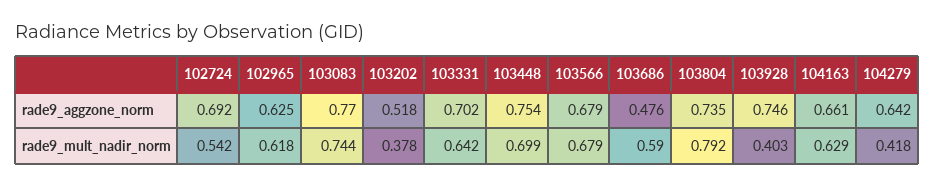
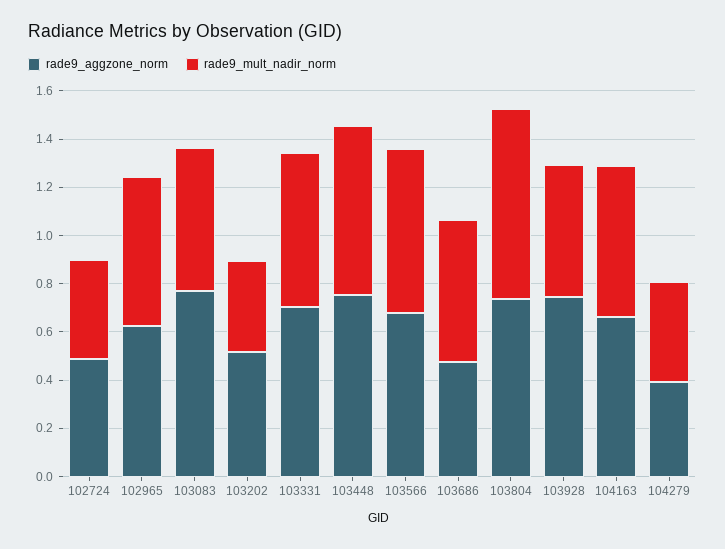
rade9_aggzone_norm, 102724: 0.692 -> 0.5
rade9_aggzone_norm, 104279: 0.642 -> 0.4
rade9_mult_nadir_norm, 102724: 0.542 -> 0.4
rade9_mult_nadir_norm, 103083: 0.744 -> 0.6
rade9_mult_nadir_norm, 103928: 0.403 -> 0.55

